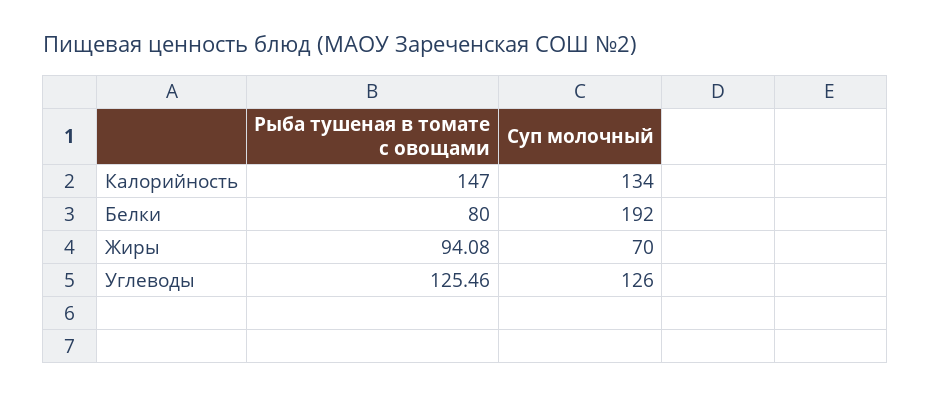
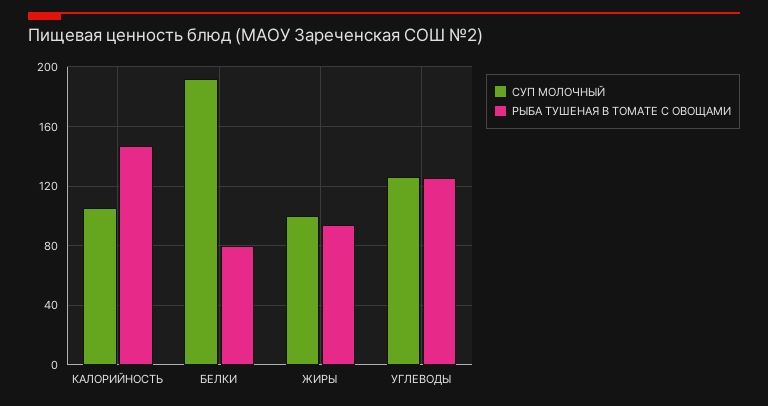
Суп молочный, Калорийность: 134 -> 105
Суп молочный, Жиры: 70 -> 100

